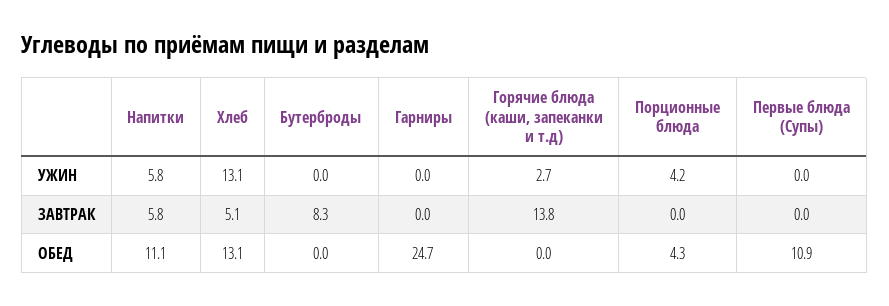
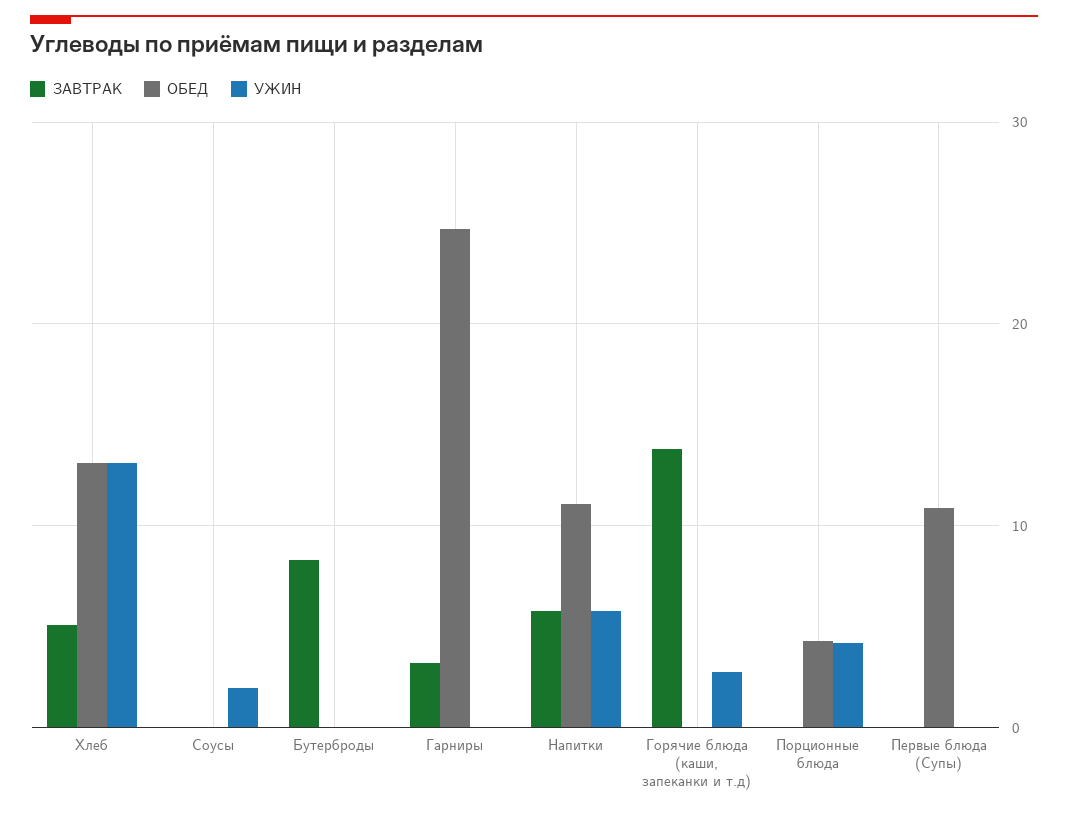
ЗАВТРАК, Гарниры: 0 -> 3
ЗАВТРАК, Соусы: none -> 0
ОБЕД, Соусы: none -> 0
УЖИН, Соусы: none -> 2

